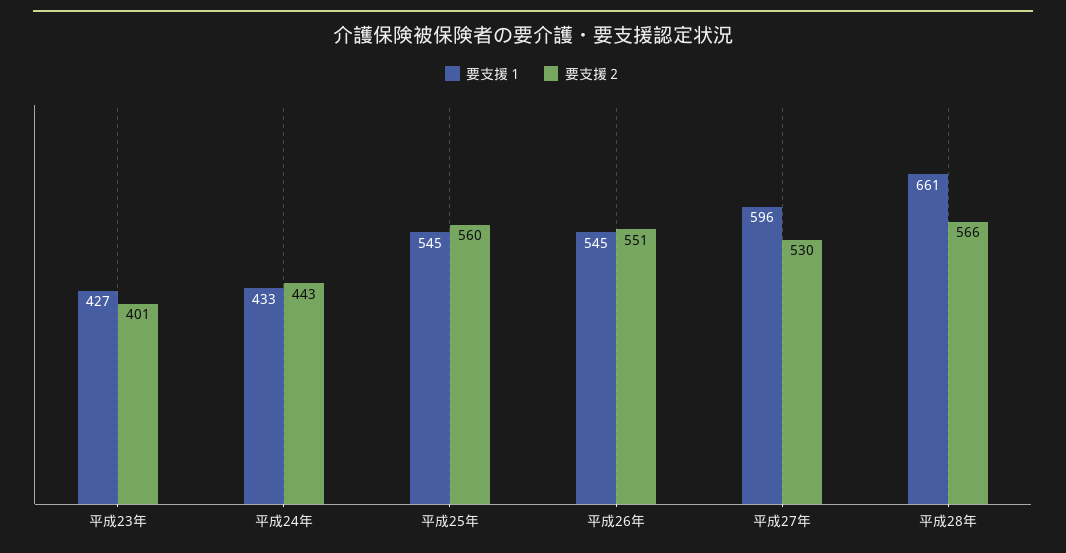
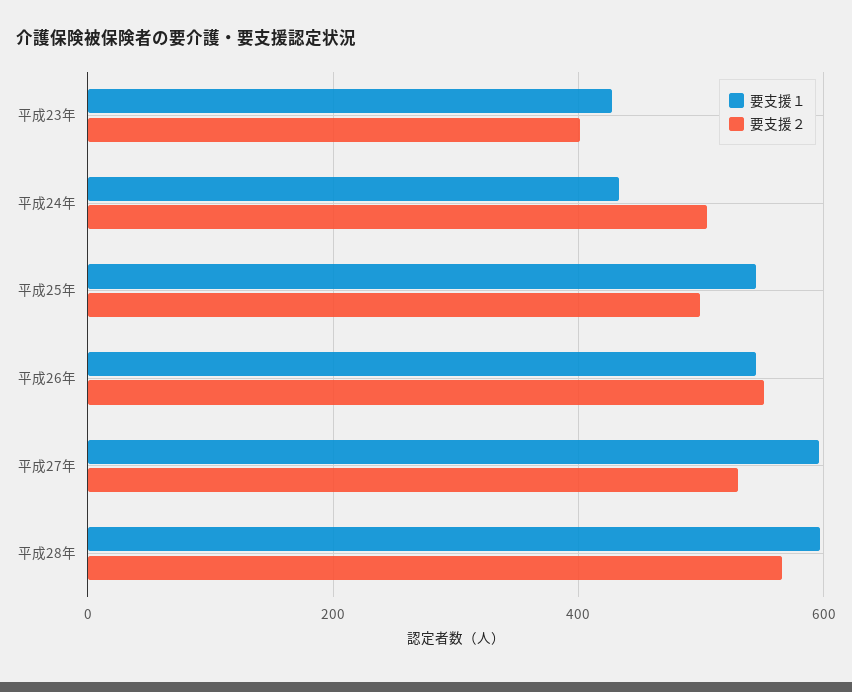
要支援２, 平成24年: 443 -> 500
要支援２, 平成25年: 560 -> 500
要支援１, 平成28年: 661 -> 600

